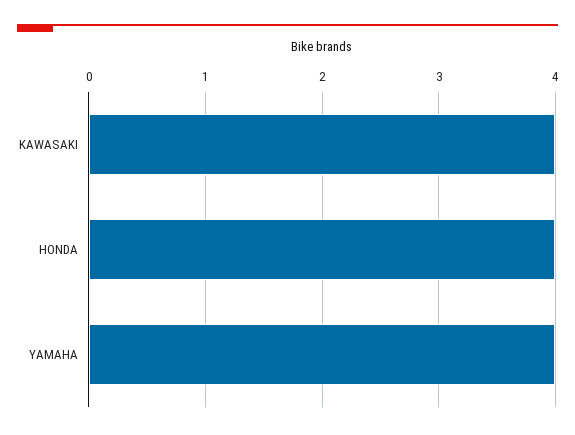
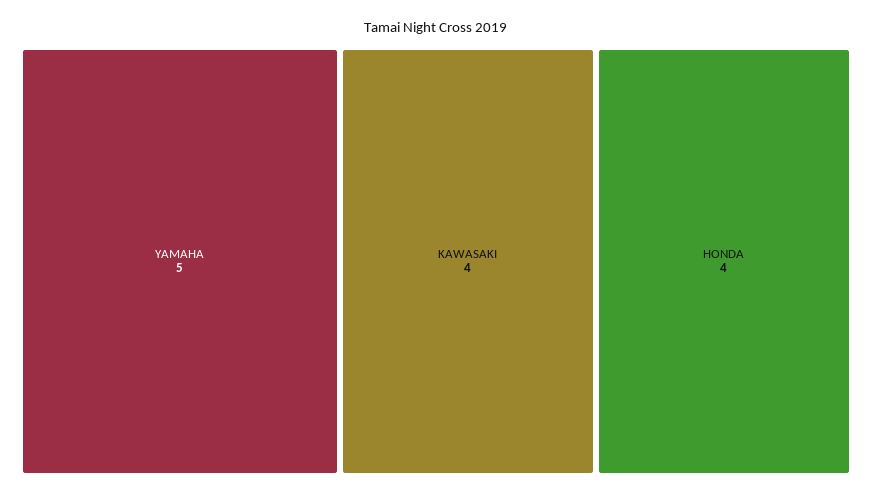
YAMAHA: 4 -> 5

